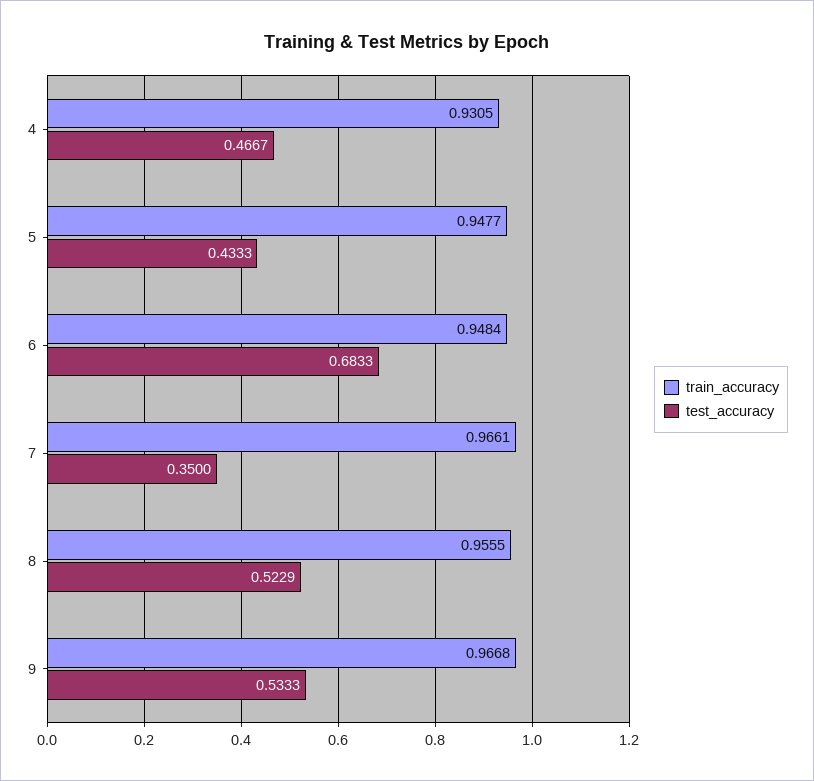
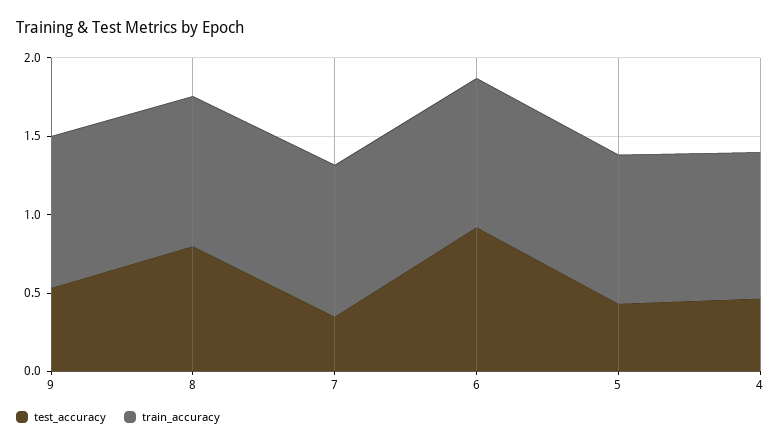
test_accuracy, 6: 0.6833 -> 0.9
test_accuracy, 8: 0.5229 -> 0.8

